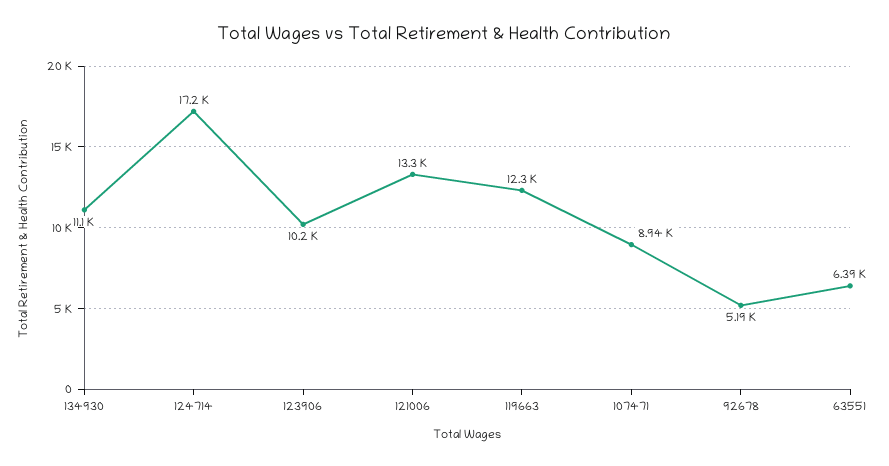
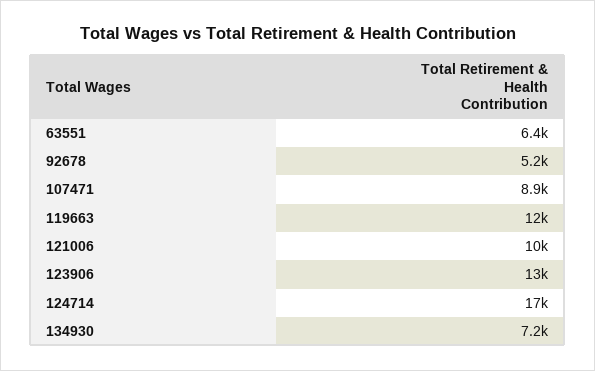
134930: 11100 -> 7200
123906: 10200 -> 13000
121006: 13300 -> 10000

